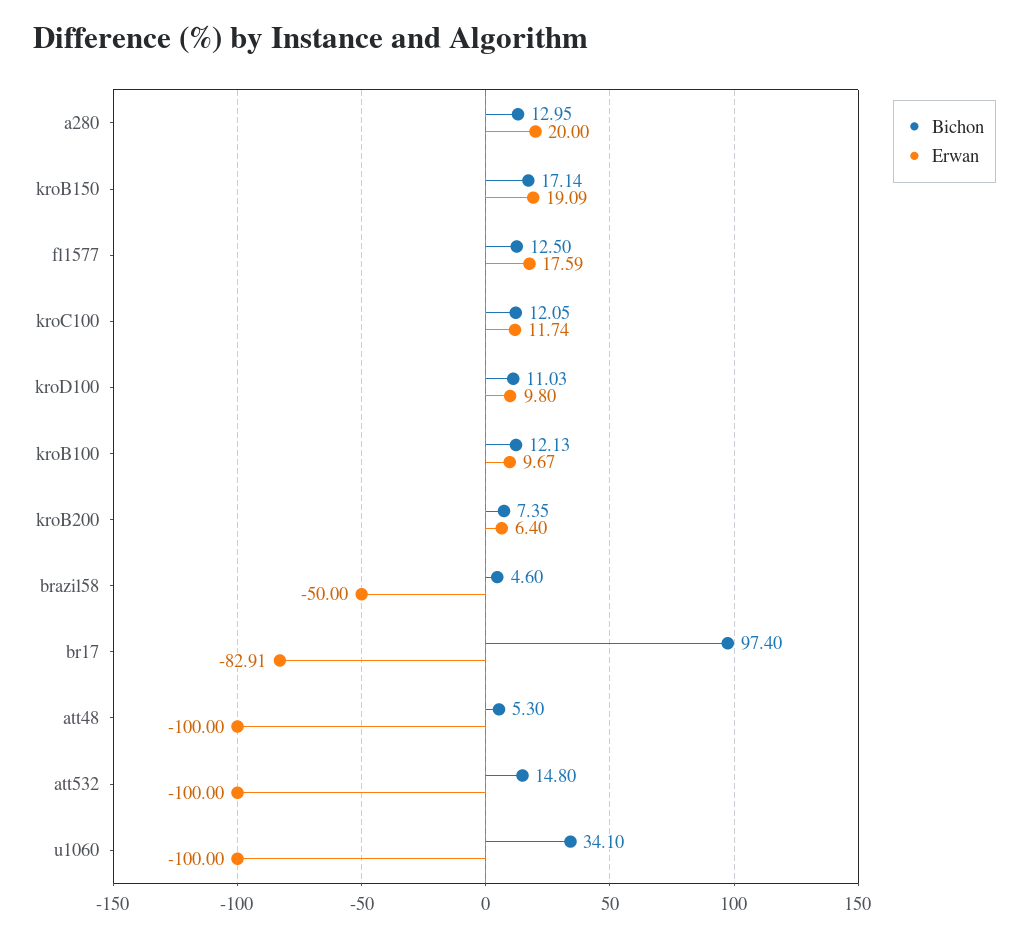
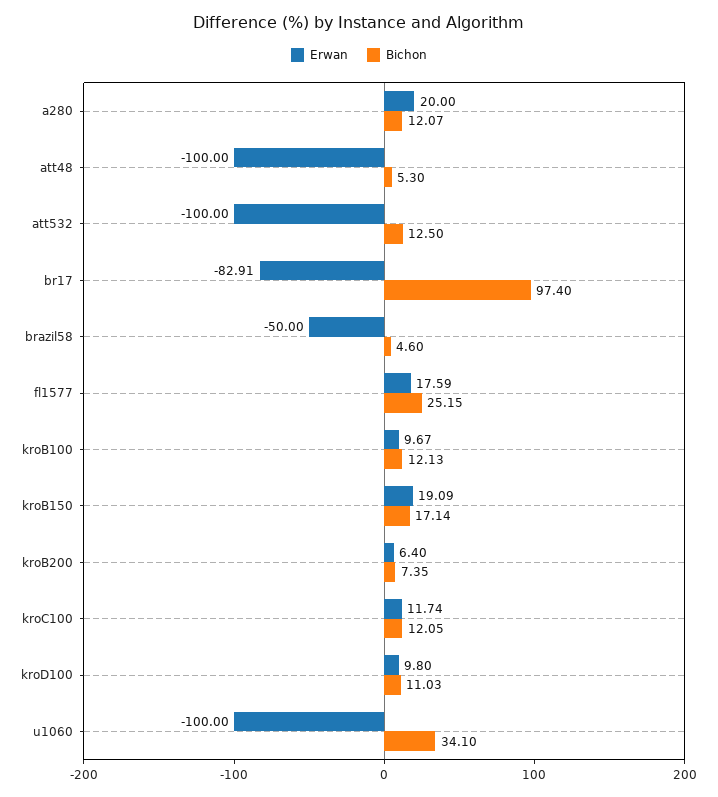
Bichon, a280: 12.95 -> 12.07
Bichon, fl1577: 12.5 -> 25.15
Bichon, att532: 14.8 -> 12.5

